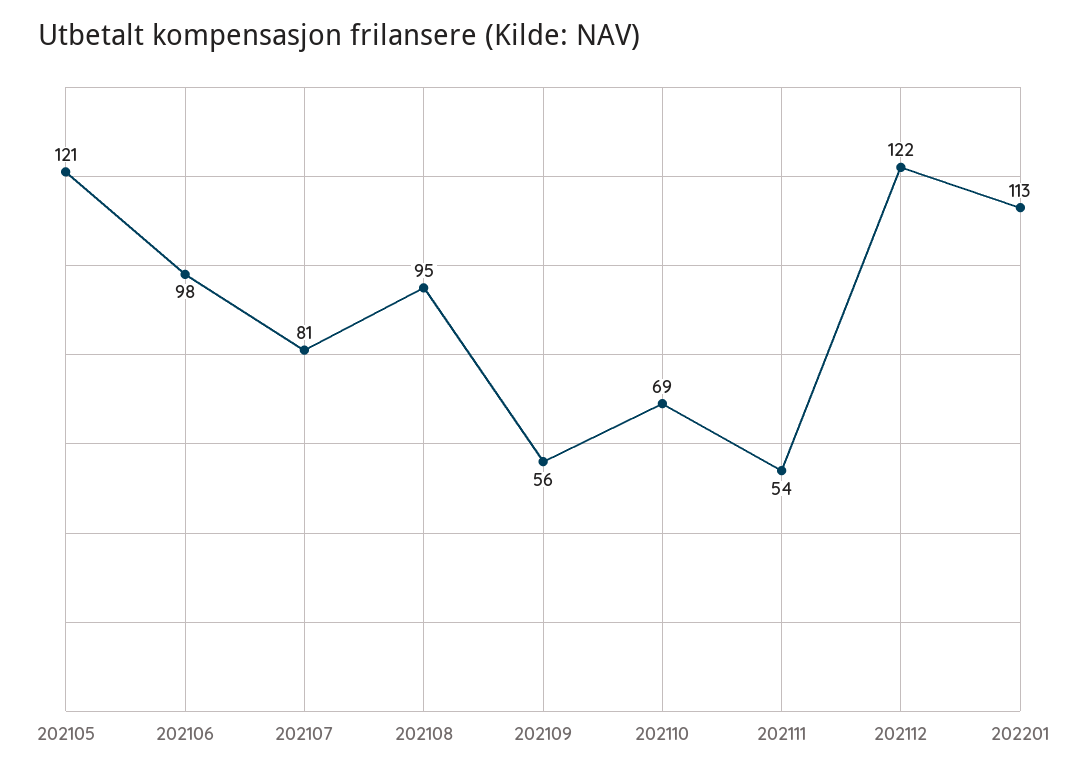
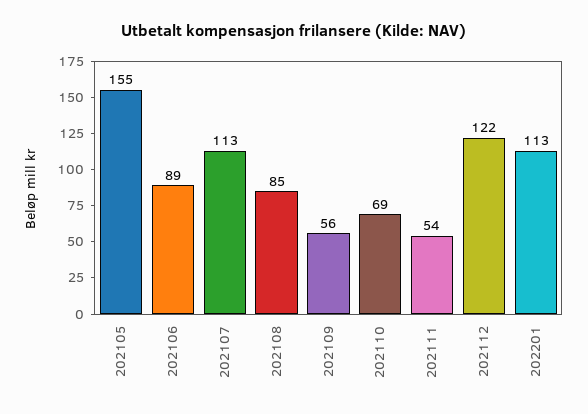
202105: 121 -> 155
202106: 98 -> 89
202107: 81 -> 113
202108: 95 -> 85

